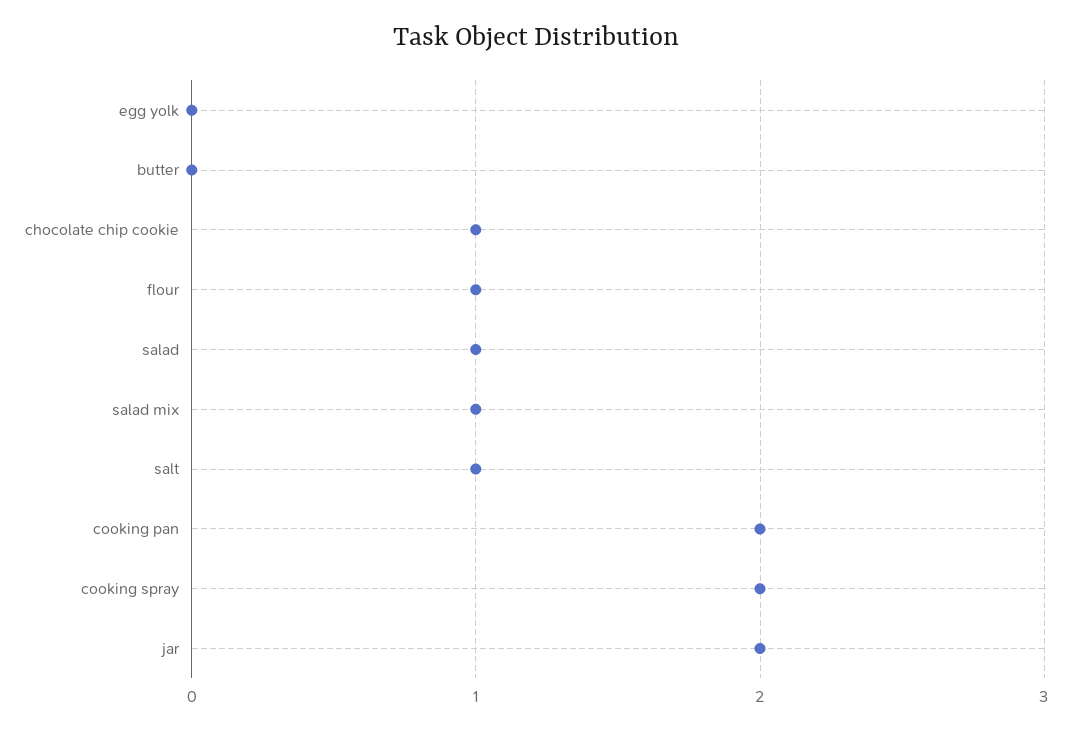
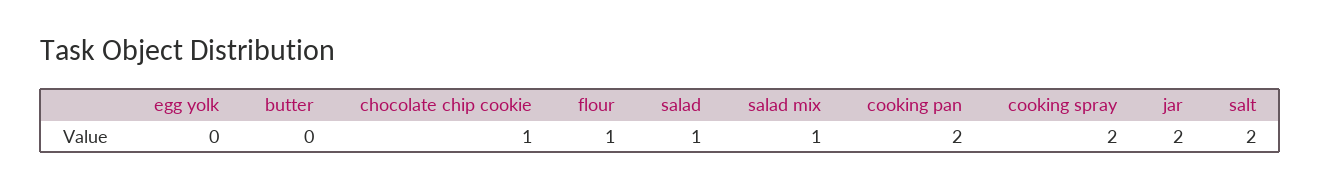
salt: 1 -> 2

